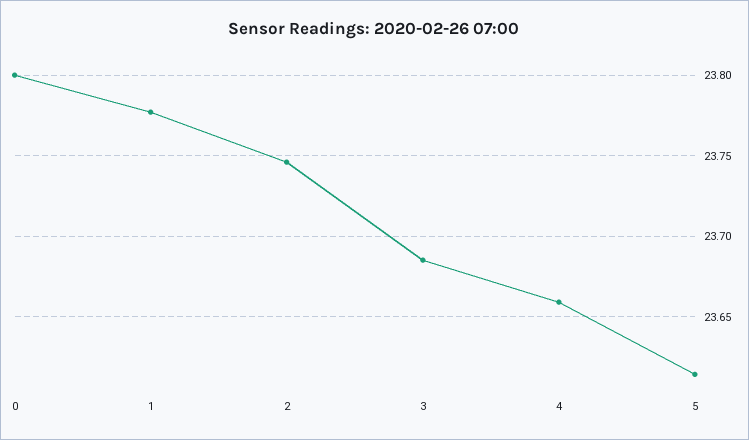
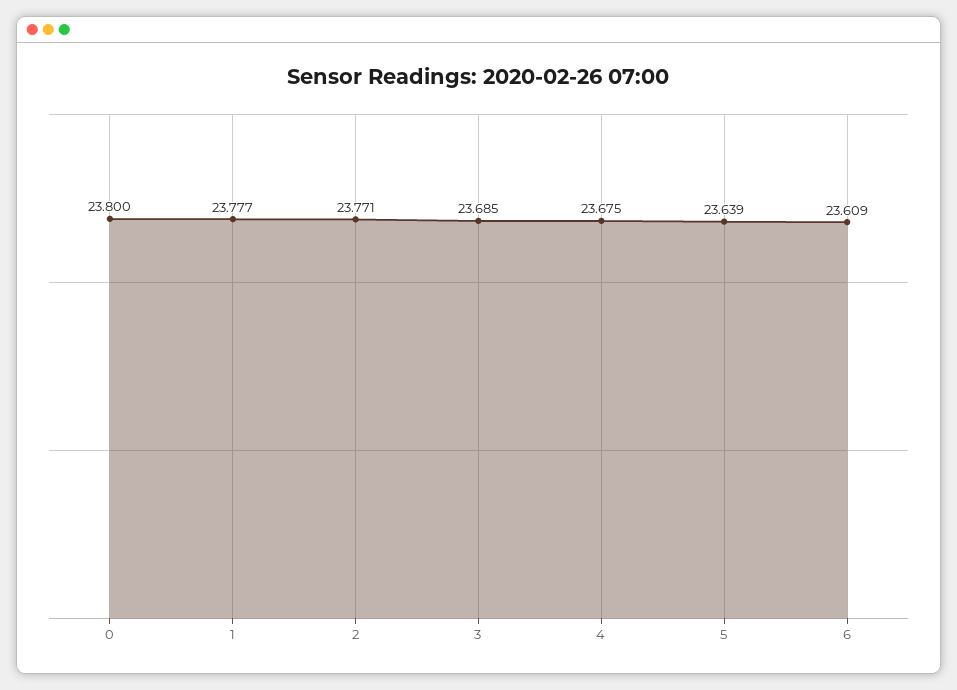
2: 23.745 -> 23.771
4: 23.66 -> 23.675
5: 23.615 -> 23.639
6: none -> 23.609

